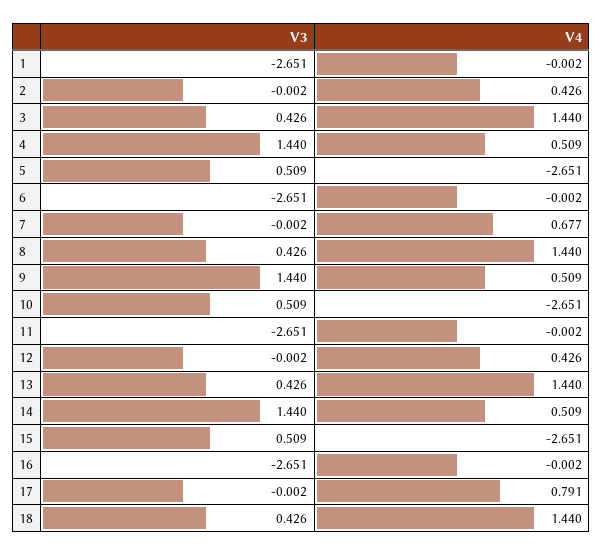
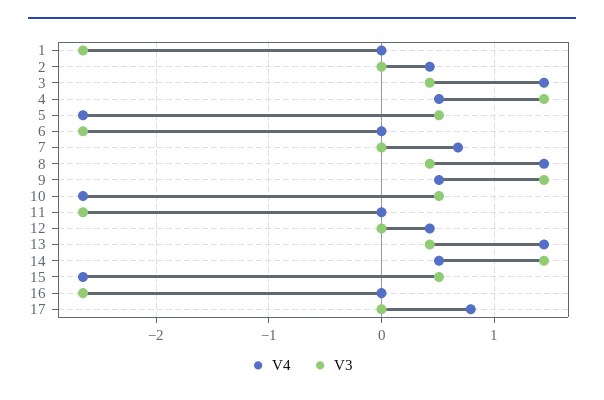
V3, 18: 0.426 -> none
V4, 18: 1.44 -> none

